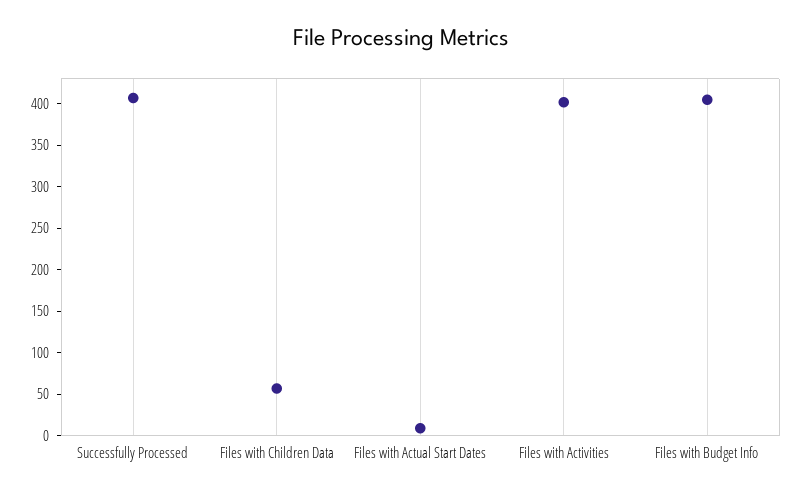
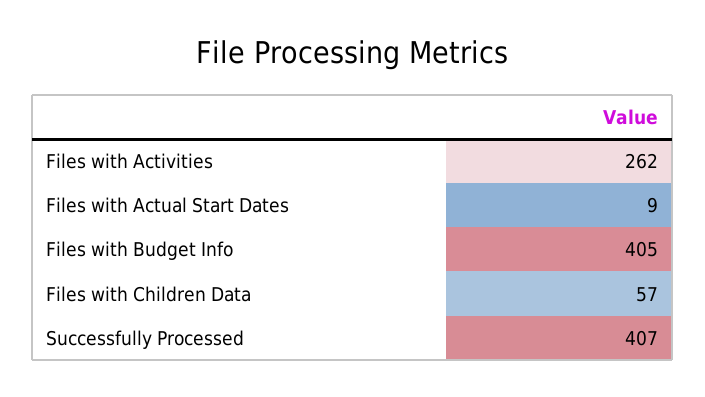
Files with Activities: 400 -> 262

